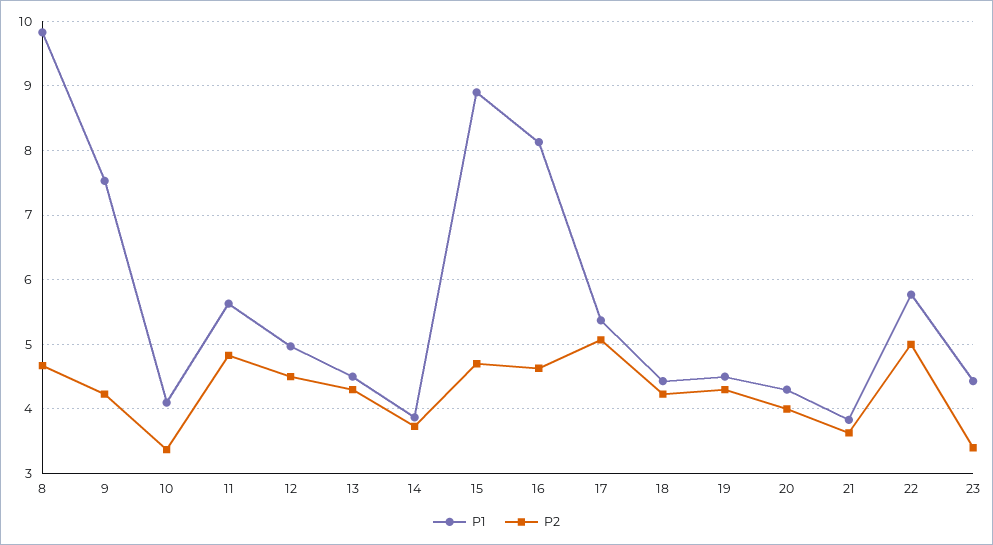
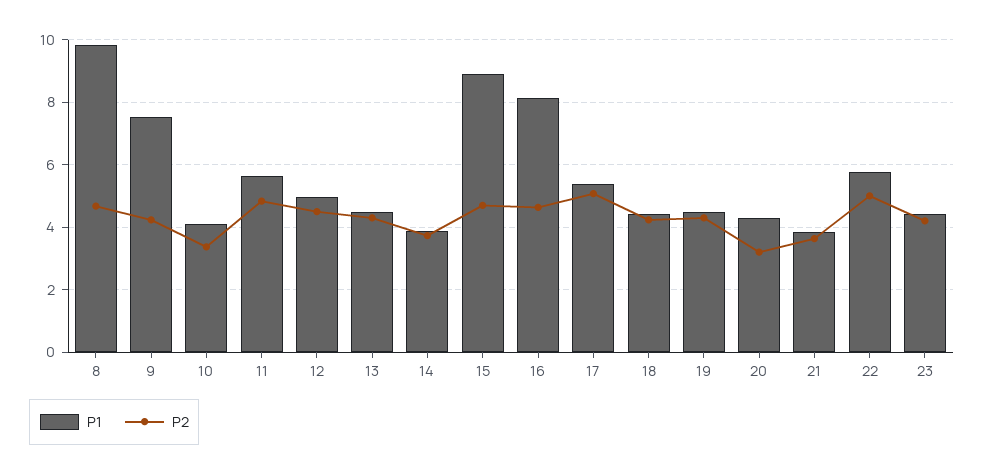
P2, 20: 4 -> 3.2
P2, 23: 3.4 -> 4.2

